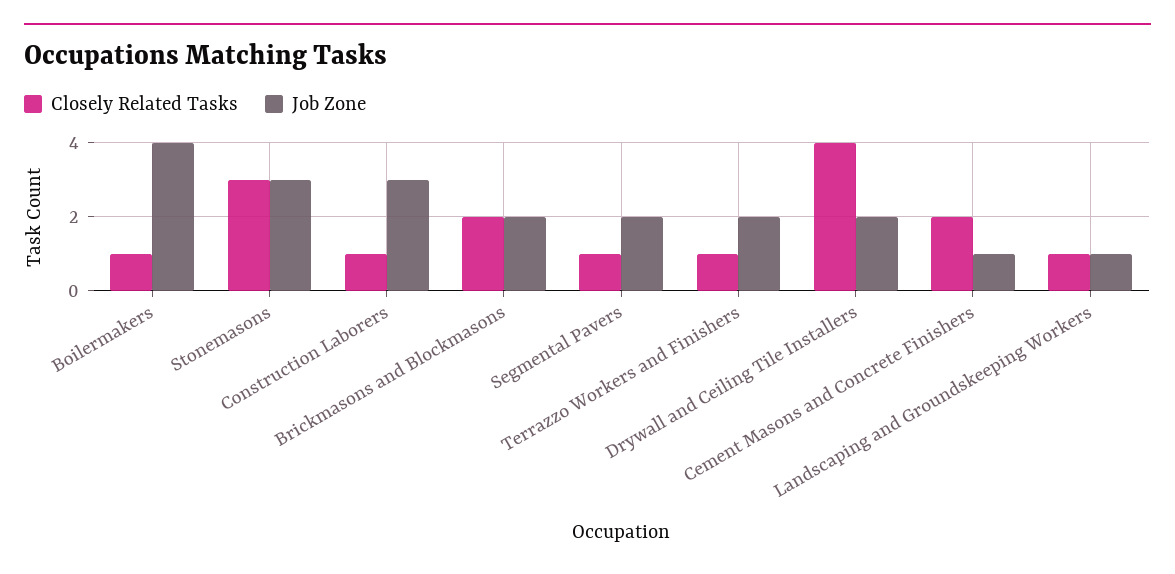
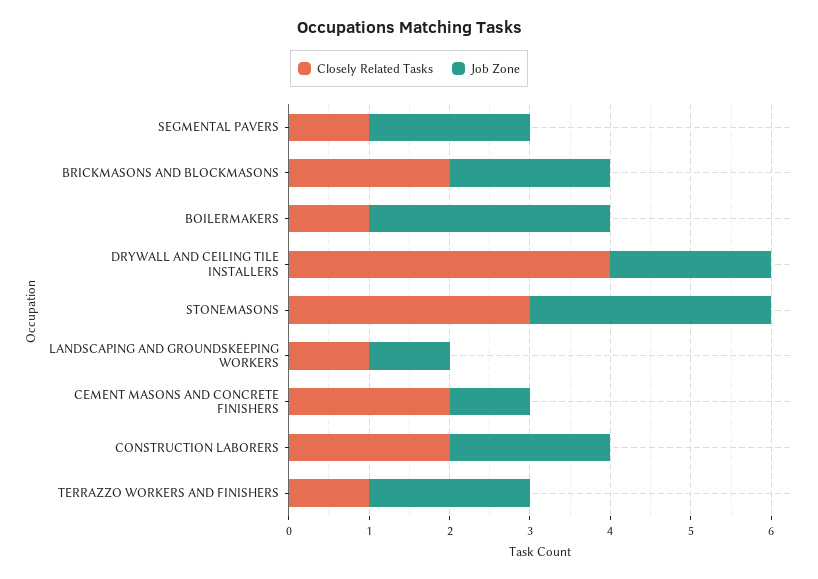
Job Zone, Boilermakers: 4 -> 3
Closely Related Tasks, Construction Laborers: 1 -> 2
Job Zone, Construction Laborers: 3 -> 2

